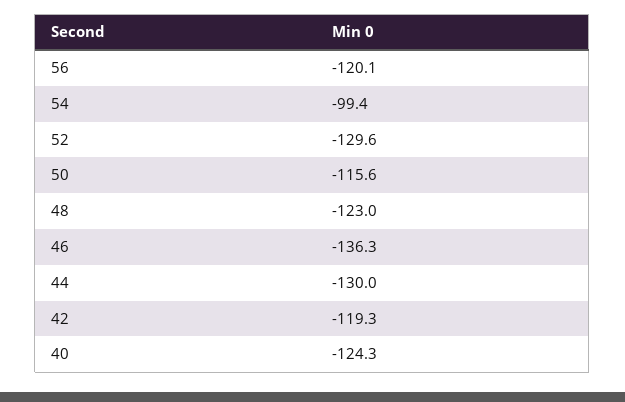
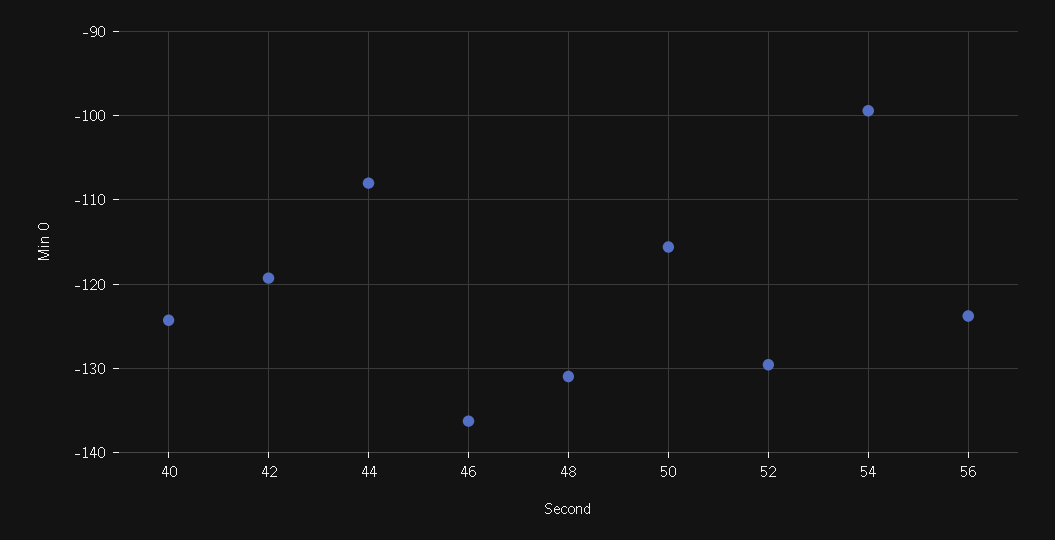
56: -120.1 -> -124
48: -123 -> -131
44: -130 -> -108

